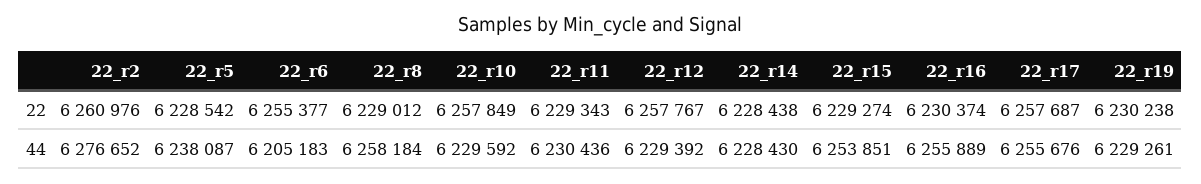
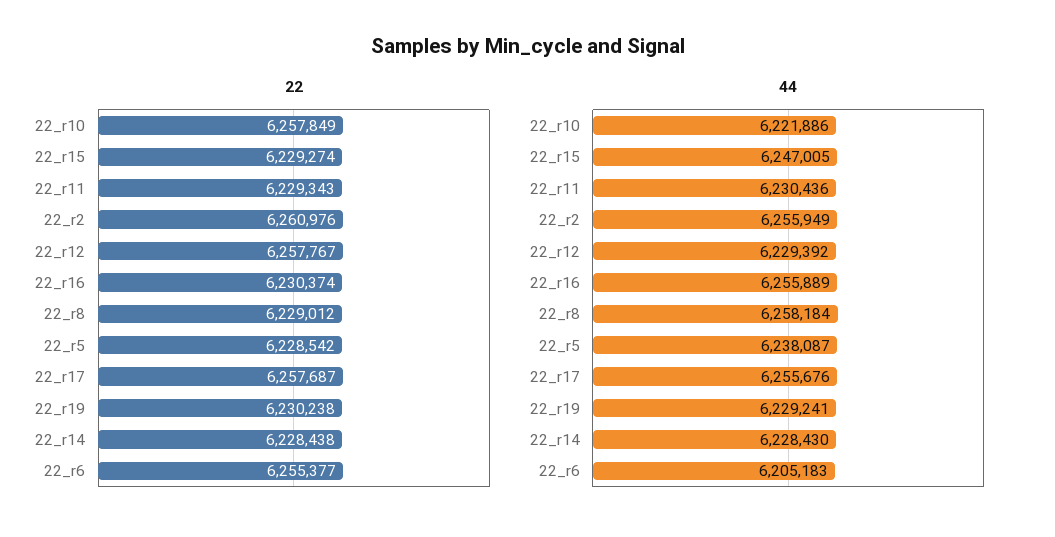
44, 22_r2: 6276652 -> 6255949
44, 22_r10: 6229592 -> 6221886
44, 22_r15: 6253851 -> 6247005
44, 22_r19: 6229261 -> 6229241

